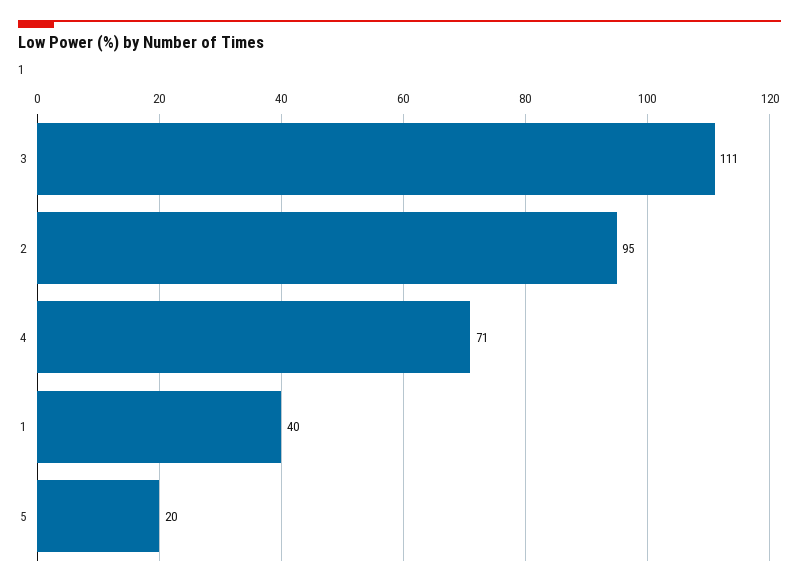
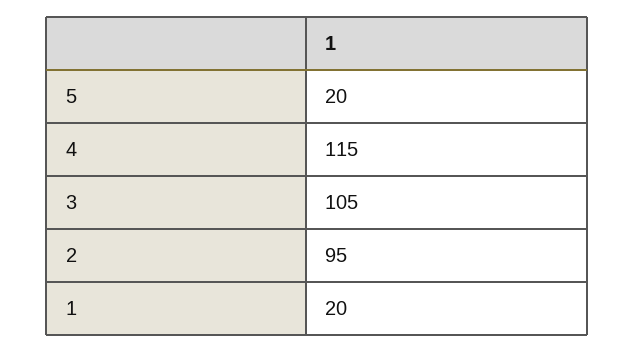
3: 111 -> 105
4: 71 -> 115
1: 40 -> 20

